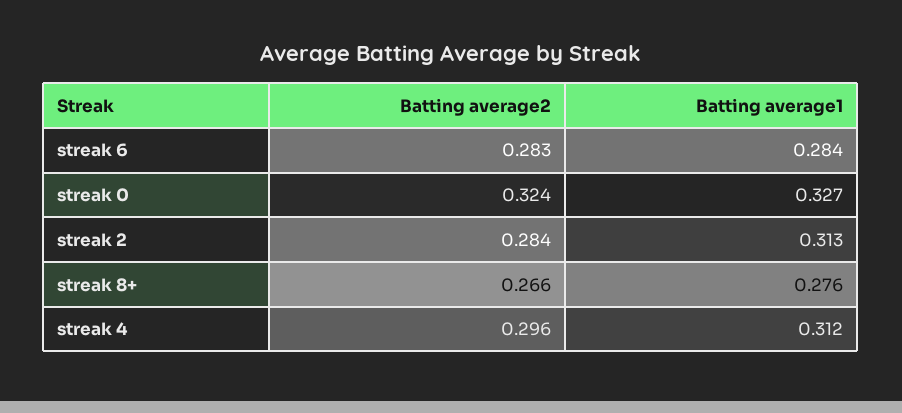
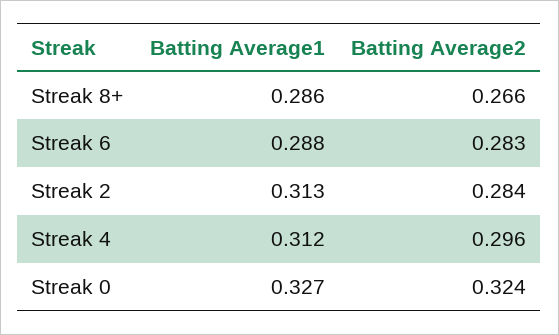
Batting average1, streak 6: 0.284 -> 0.288
Batting average1, streak 8+: 0.276 -> 0.286

